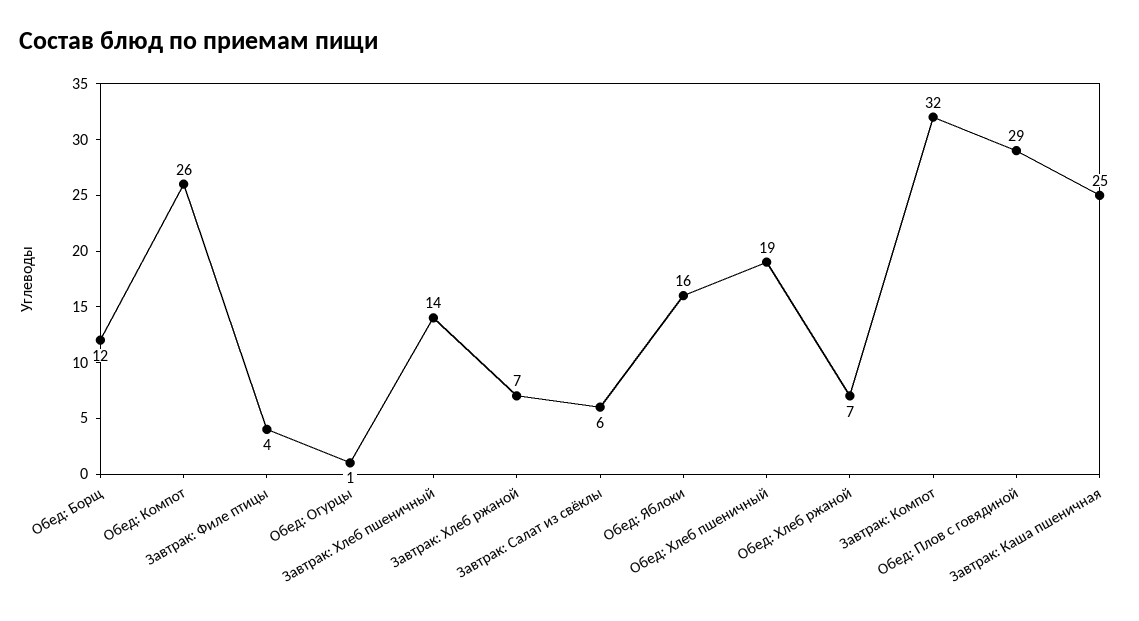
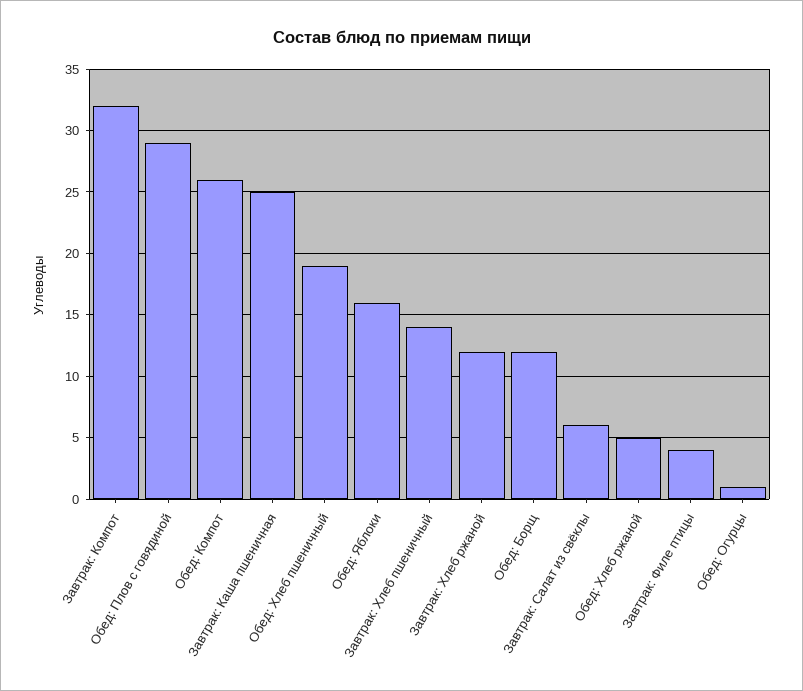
Завтрак: Хлеб ржаной: 7 -> 12
Обед: Хлеб ржаной: 7 -> 5

